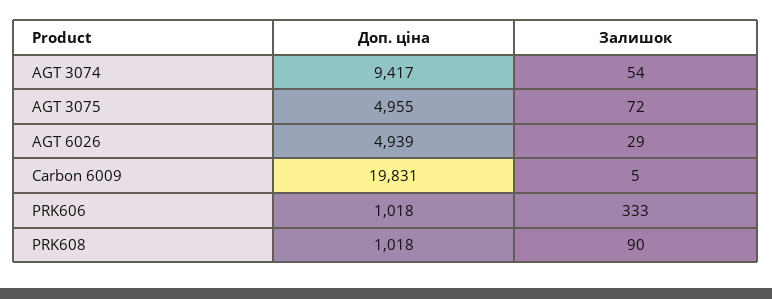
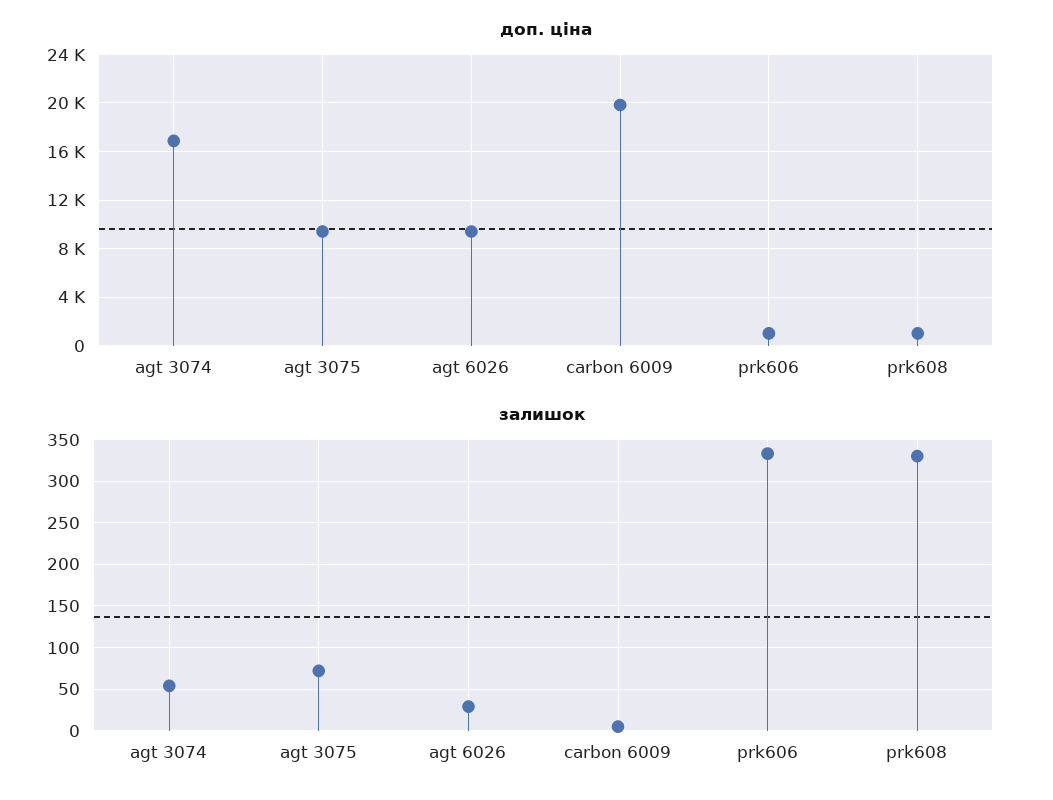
Доп. ціна, AGT 3074: 9417 -> 17000
Доп. ціна, AGT 3075: 4955 -> 9500
Доп. ціна, AGT 6026: 4939 -> 9500
Залишок, PRK608: 90 -> 330

